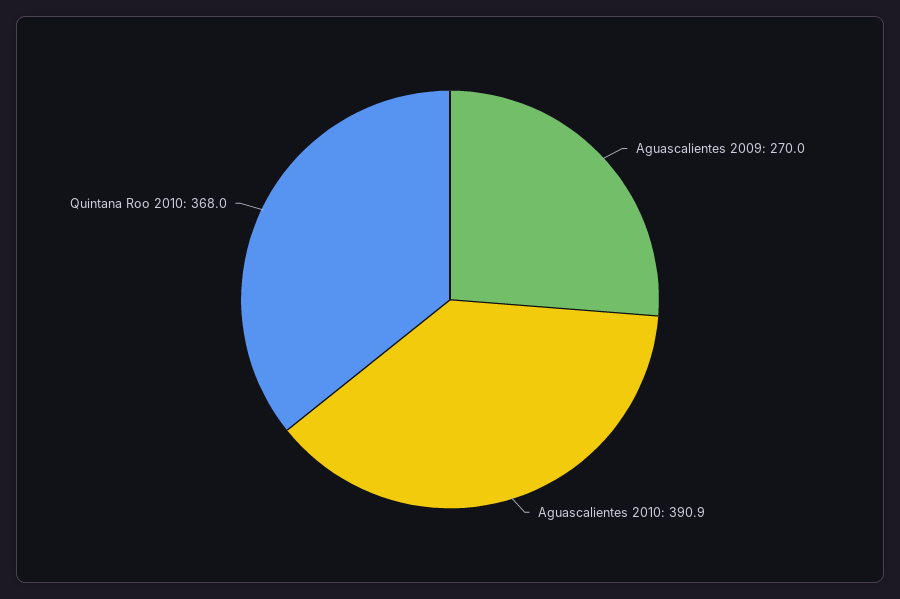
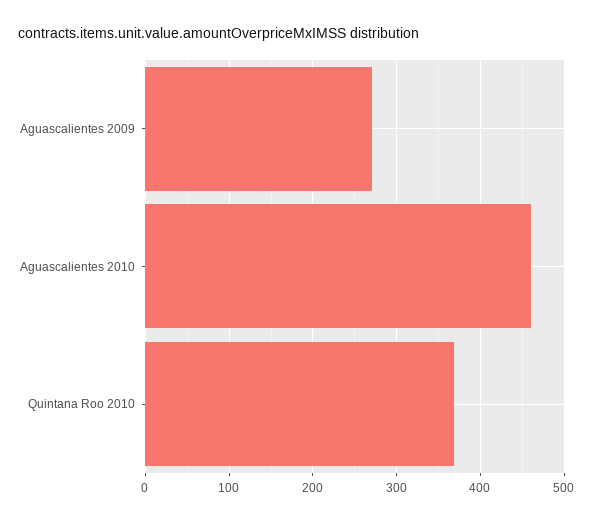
Aguascalientes 2010: 390.9 -> 460

